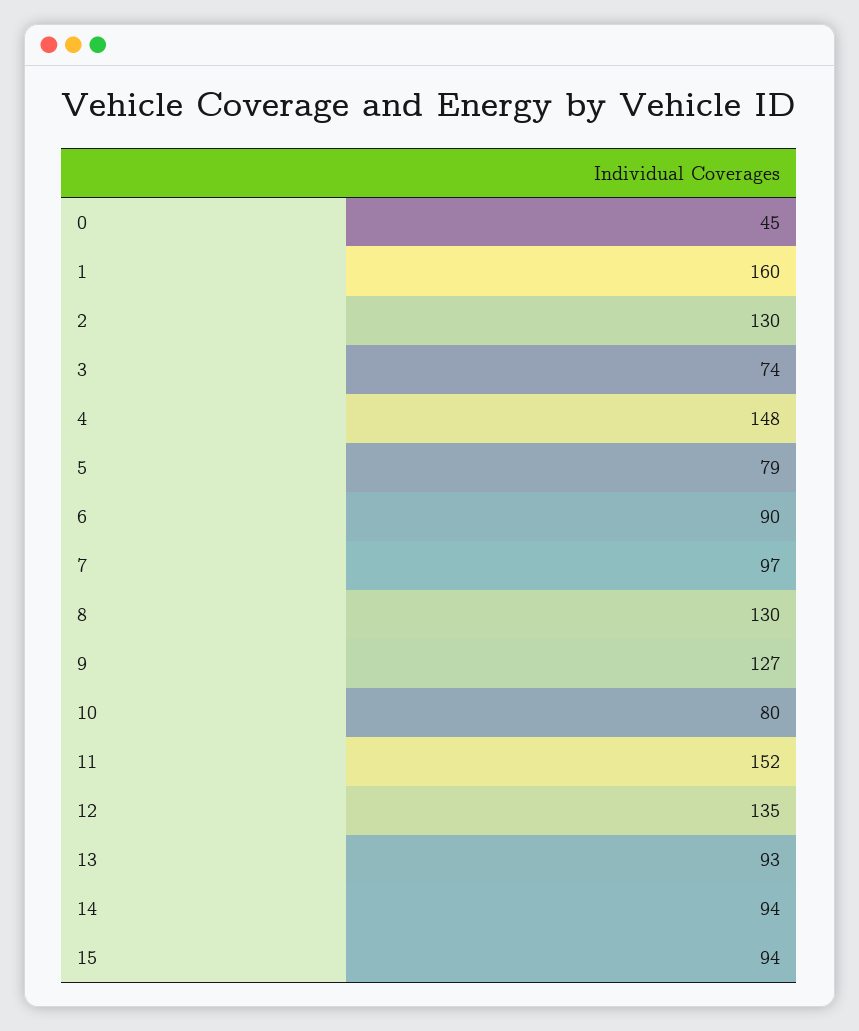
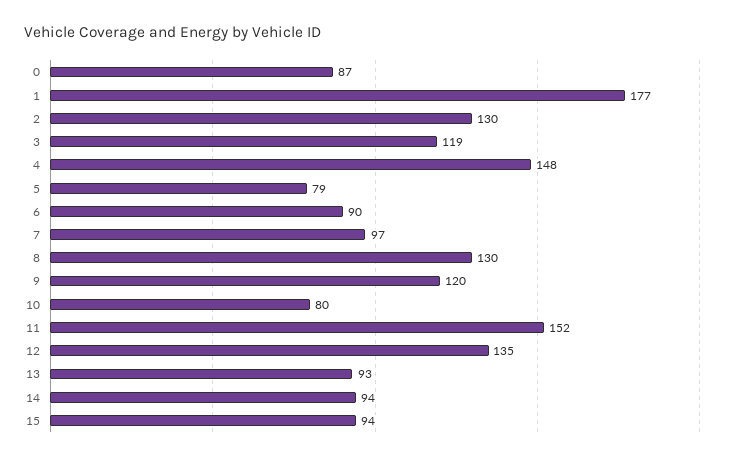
0: 45 -> 87
1: 160 -> 177
3: 74 -> 119
9: 127 -> 120

